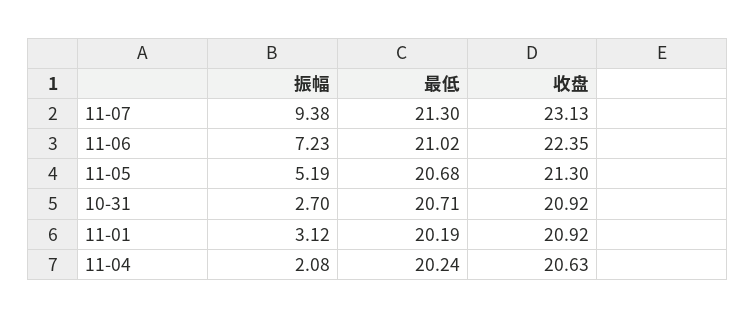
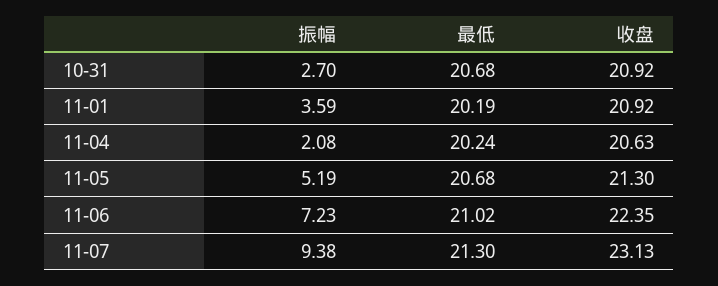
最低, 10-31: 20.71 -> 20.68
振幅, 11-01: 3.12 -> 3.59

